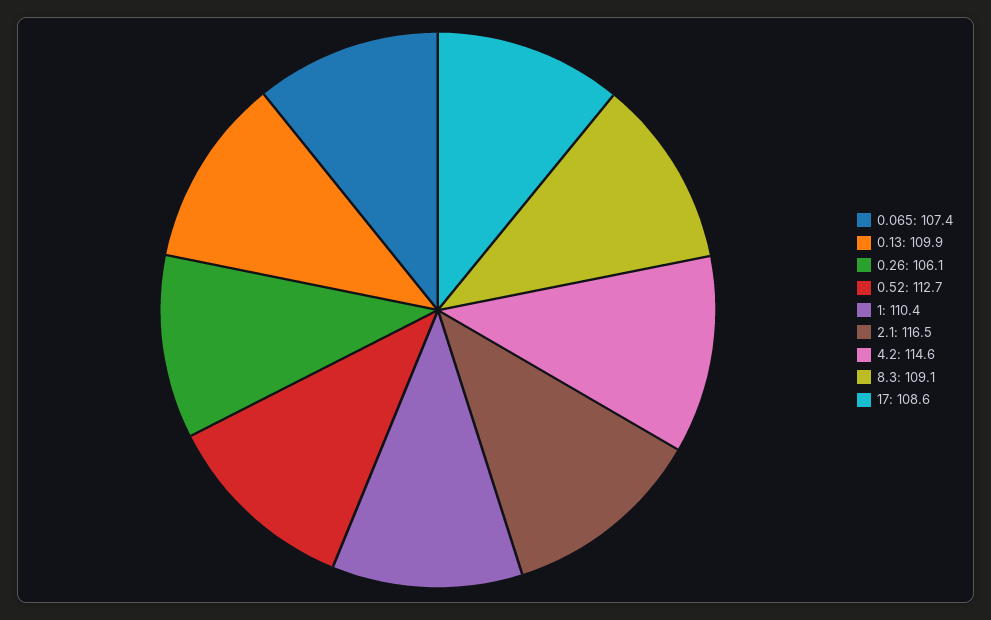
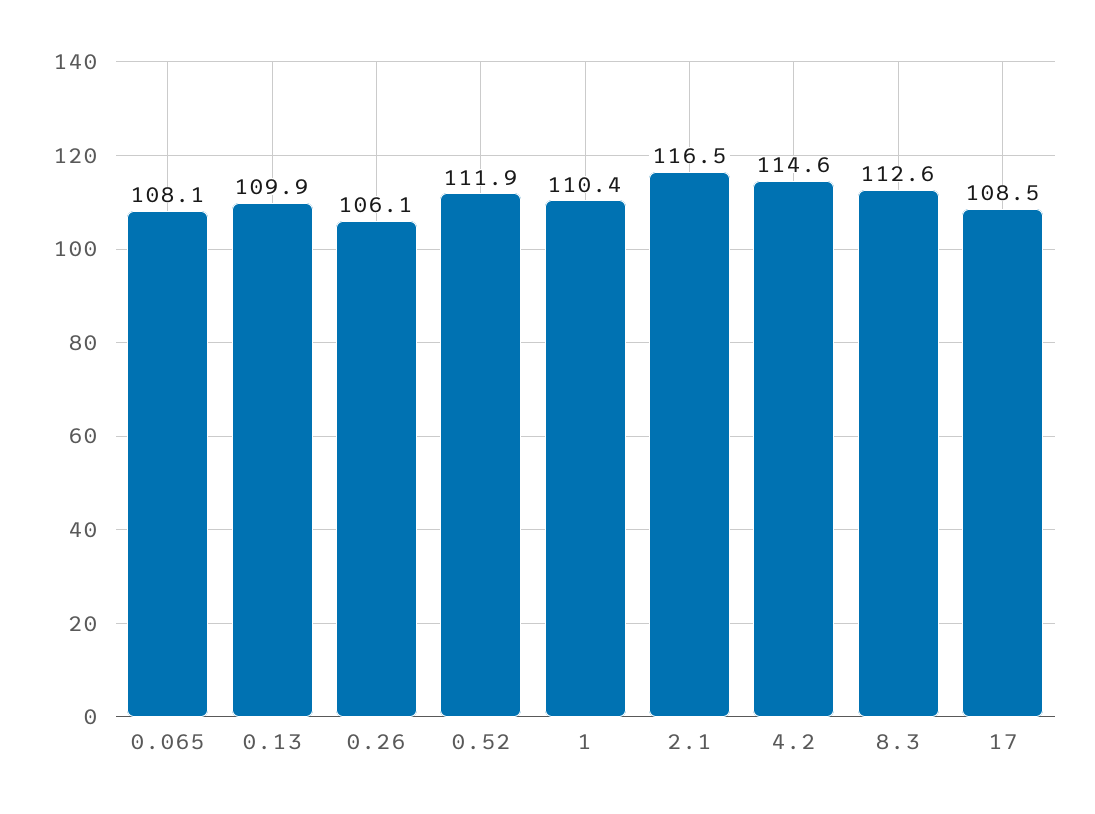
0.065: 107.4 -> 108.1
0.52: 112.7 -> 111.9
8.3: 109.1 -> 112.6
17: 108.6 -> 108.5

